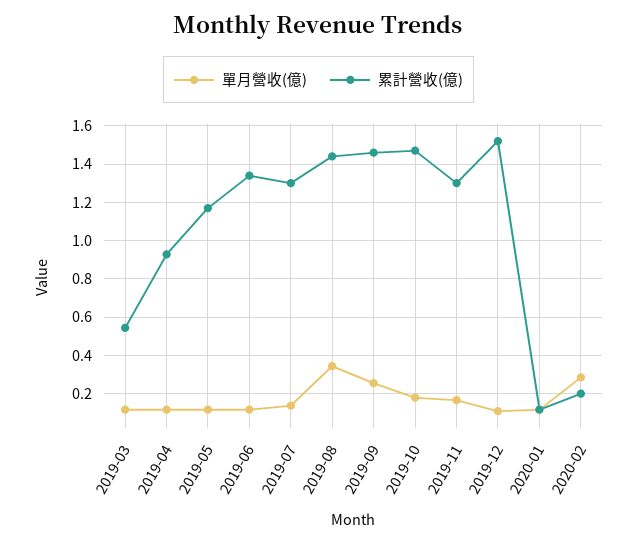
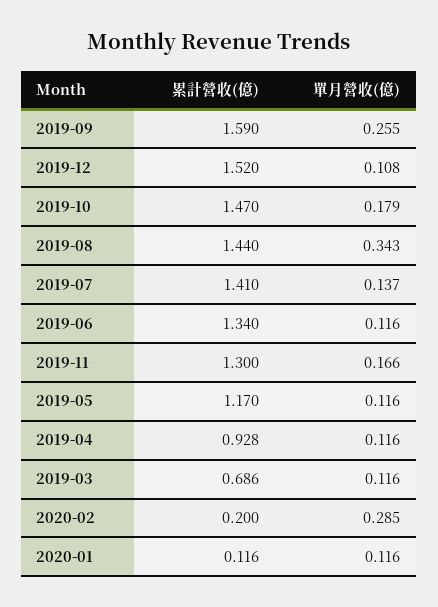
累計營收(億), 2019-03: 0.55 -> 0.686
累計營收(億), 2019-07: 1.3 -> 1.41
累計營收(億), 2019-09: 1.45 -> 1.59

